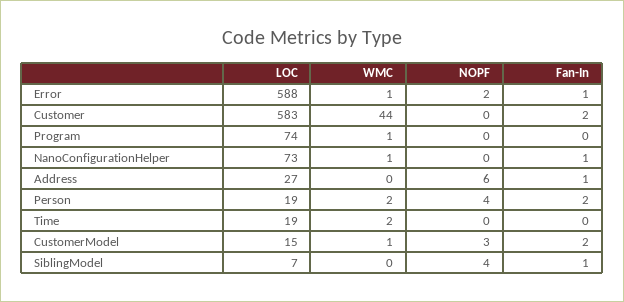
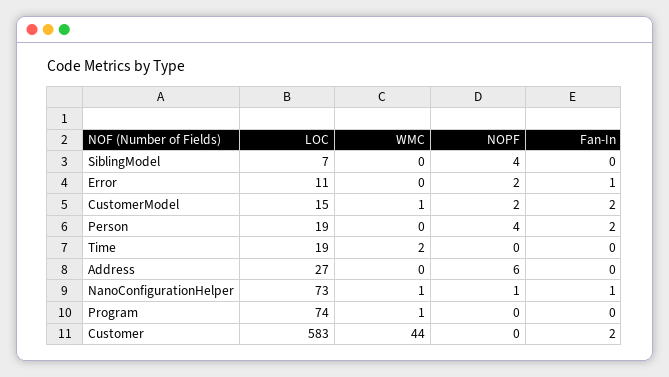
LOC, Error: 588 -> 11
WMC, Error: 1 -> 0
NOPF, NanoConfigurationHelper: 0 -> 1
Fan-In, Address: 1 -> 0
WMC, Person: 2 -> 0
NOPF, CustomerModel: 3 -> 2
Fan-In, SiblingModel: 1 -> 0

